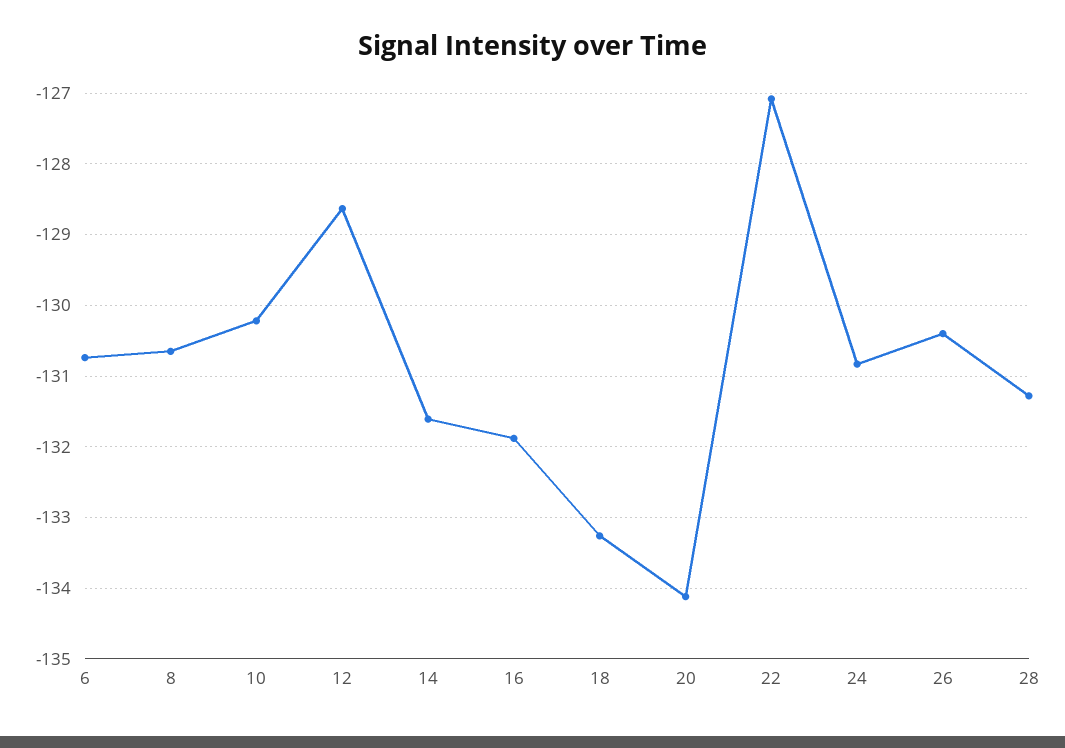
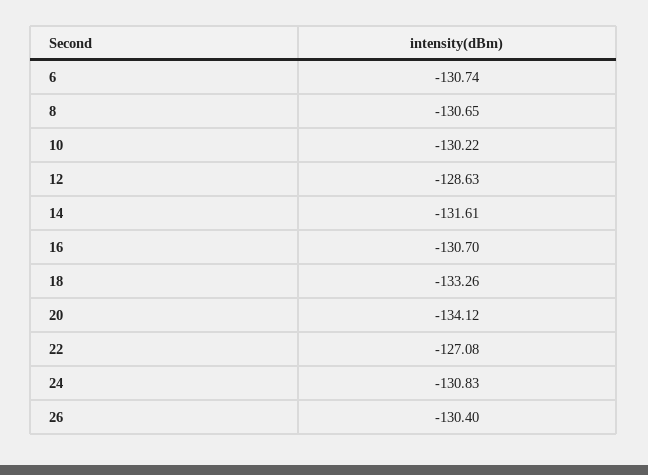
16: -131.9 -> -130.7
28: -131.3 -> none

